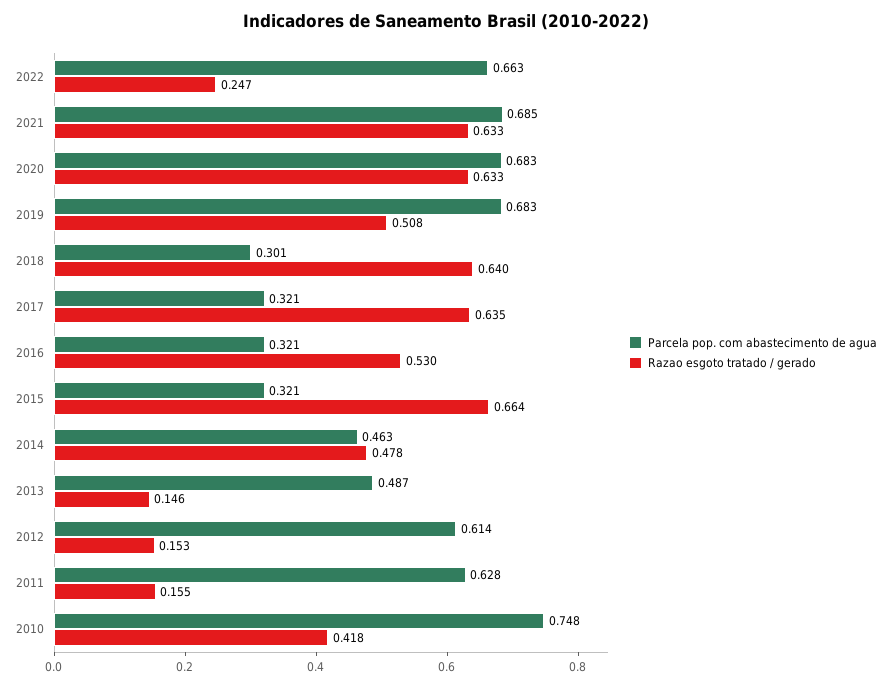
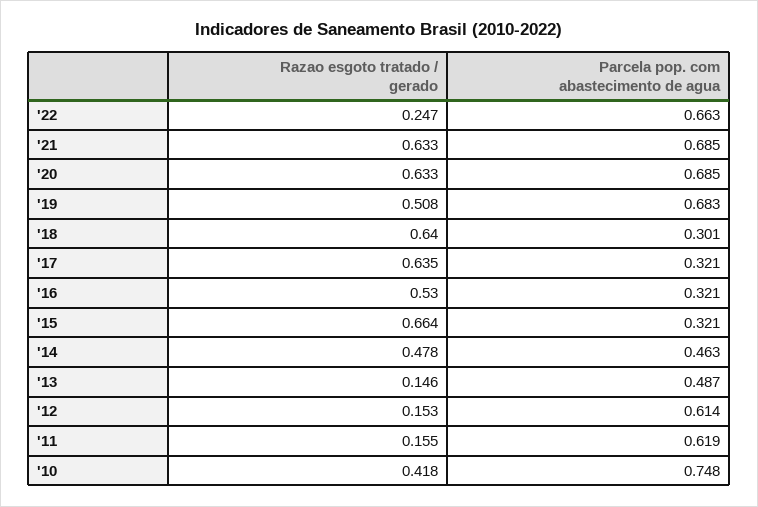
Parcela pop. com abastecimento de agua, 2020: 0.683 -> 0.685
Parcela pop. com abastecimento de agua, 2011: 0.628 -> 0.619

